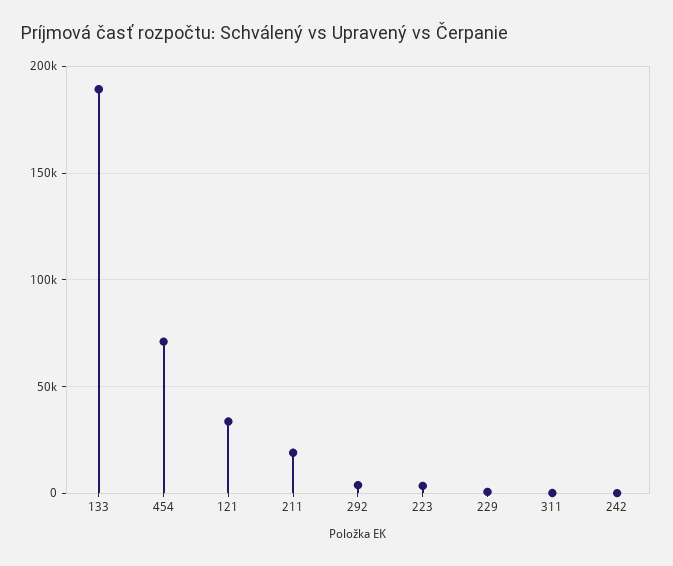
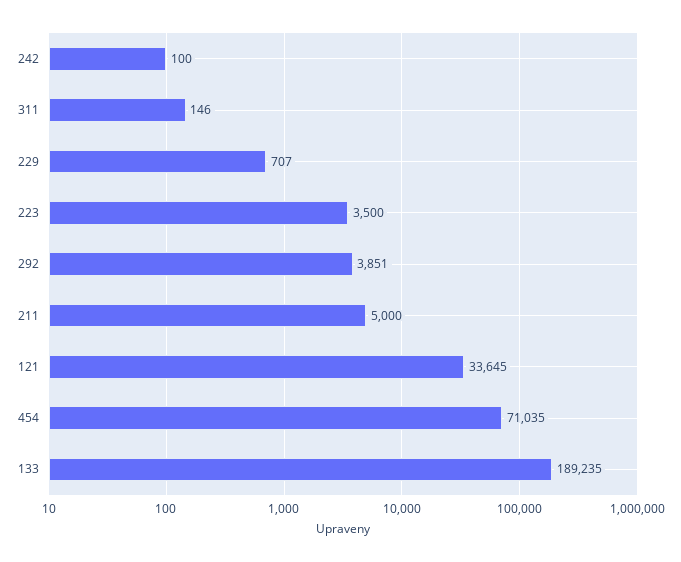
211: 20000 -> 5000

